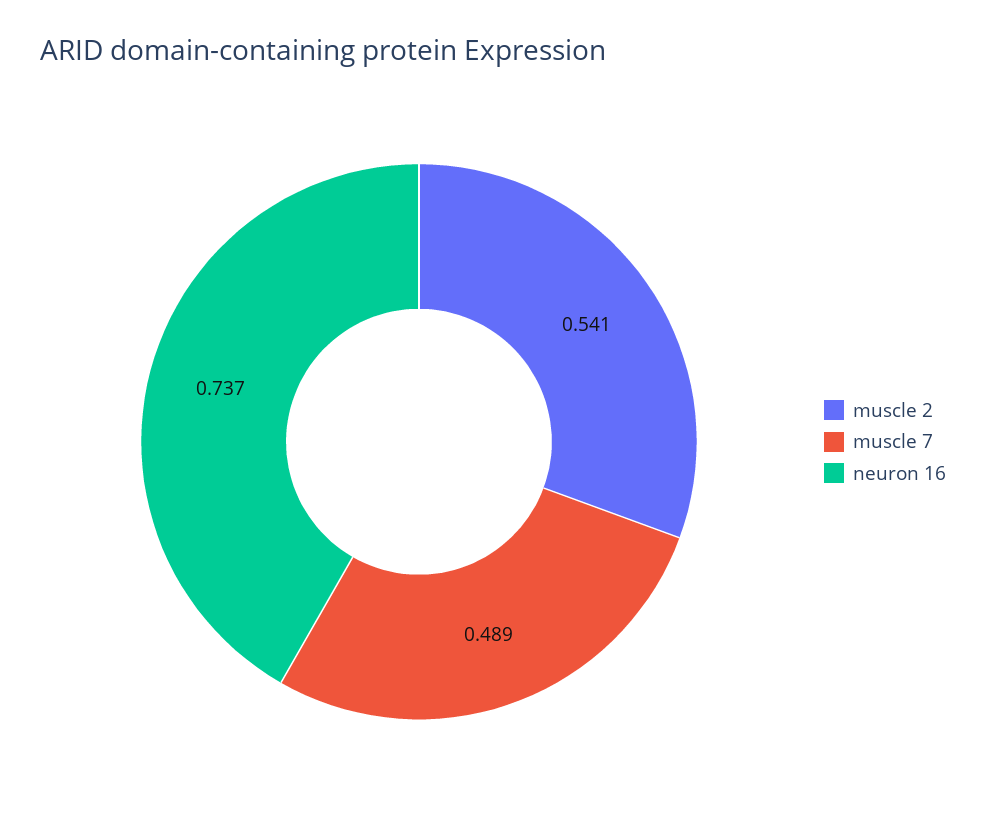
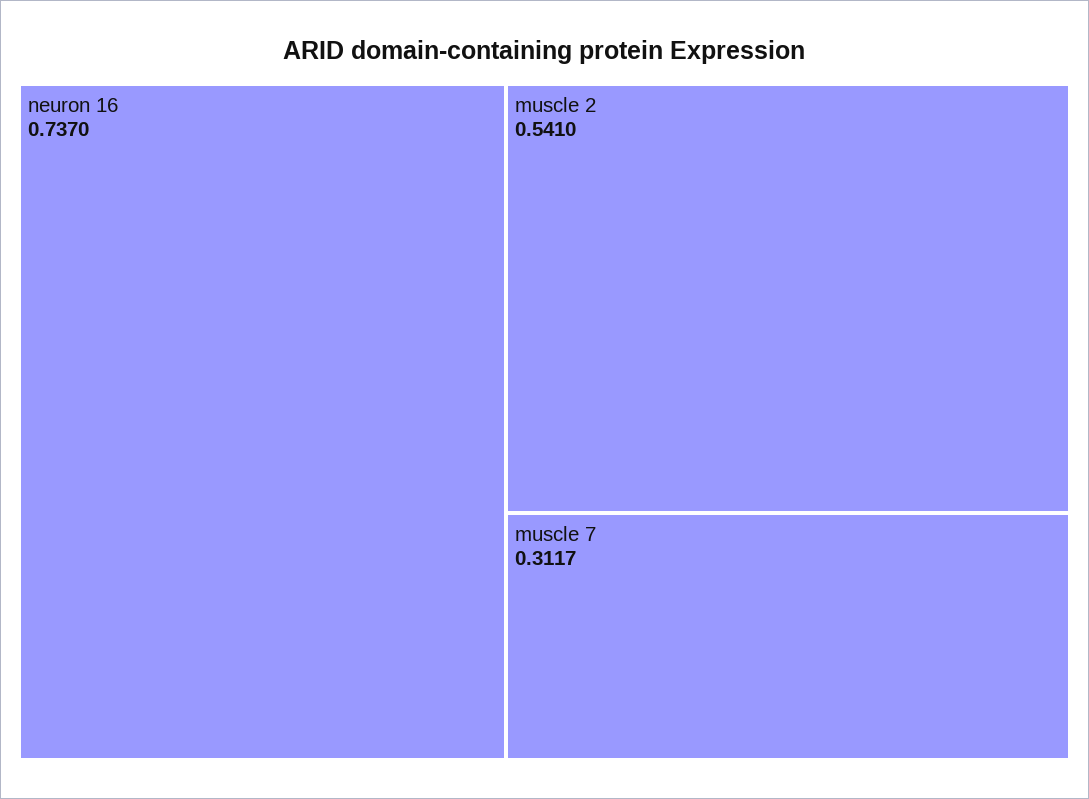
muscle 7: 0.489 -> 0.3117

